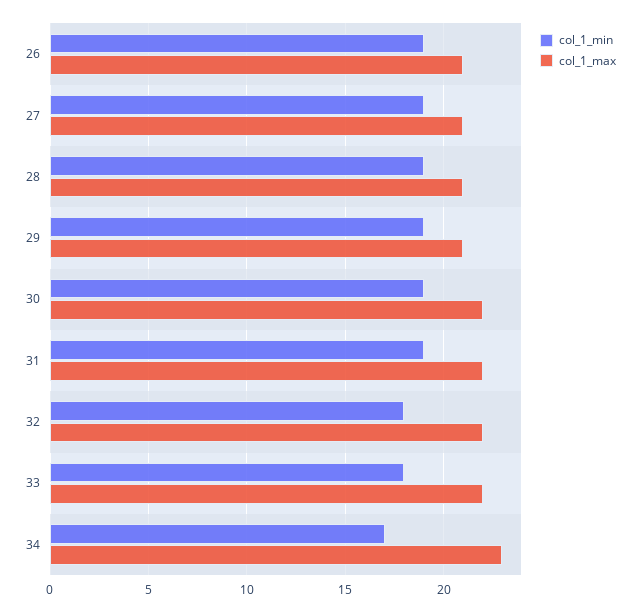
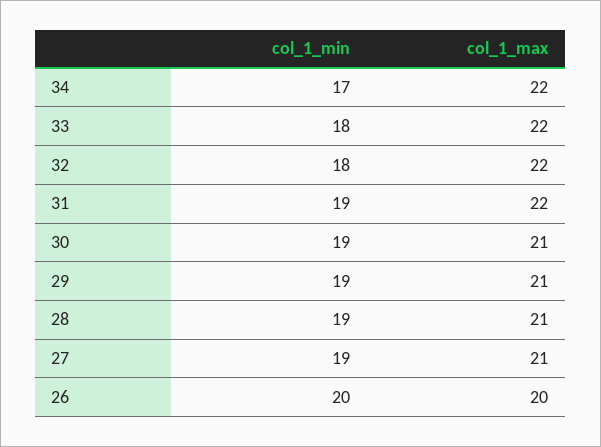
col_1_min, 26: 19 -> 20
col_1_max, 26: 21 -> 20
col_1_max, 30: 22 -> 21
col_1_max, 34: 23 -> 22

